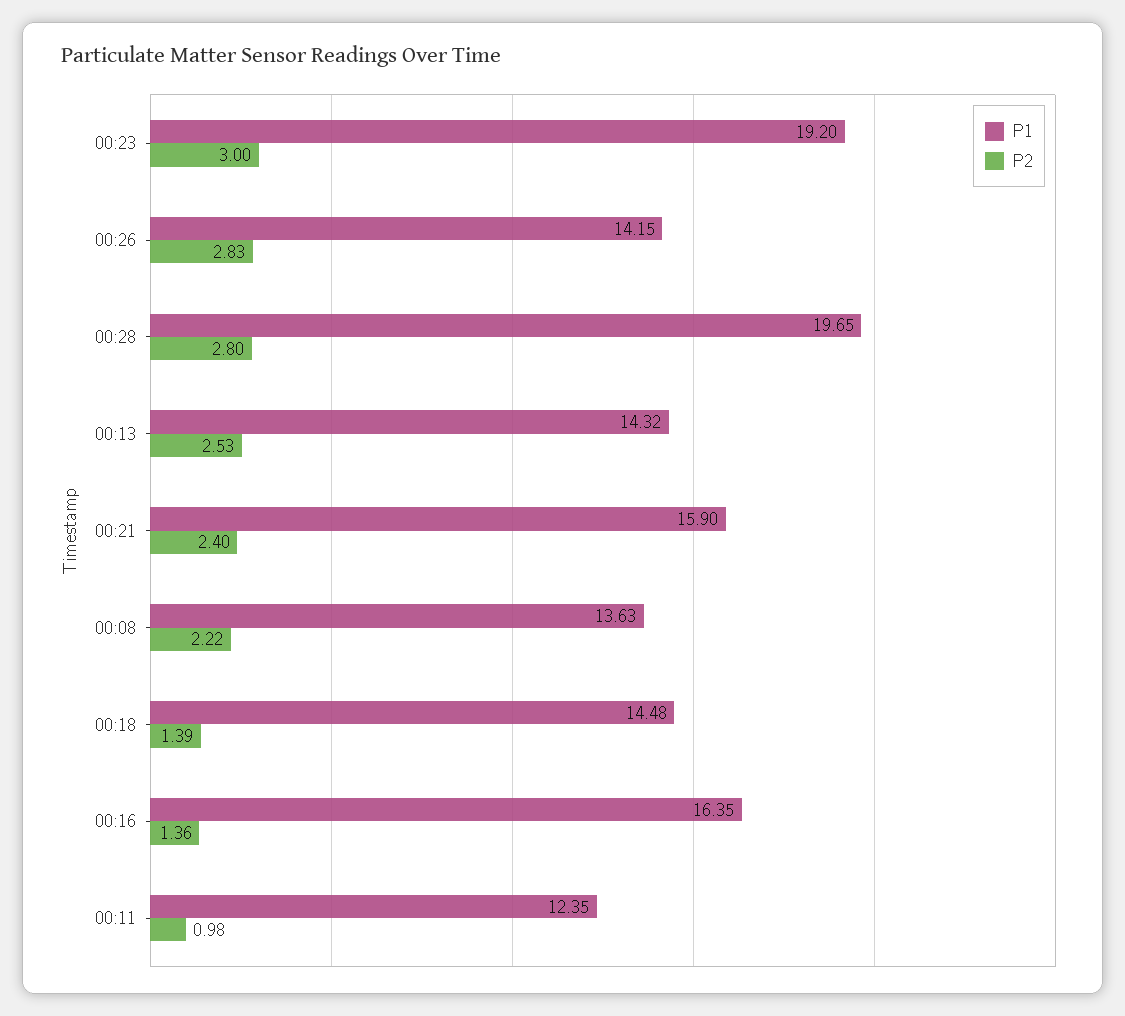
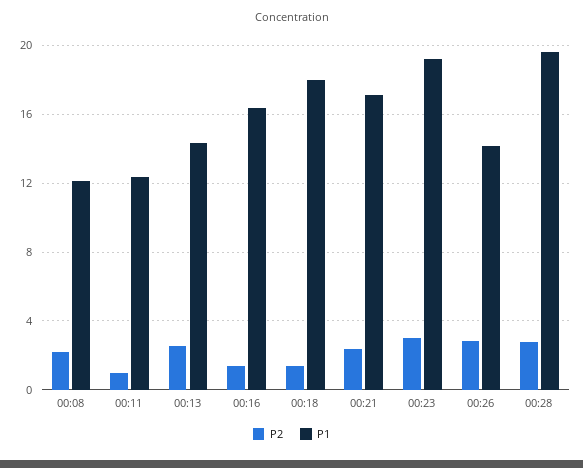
P1, 00:21: 15.9 -> 17
P1, 00:08: 13.63 -> 12
P1, 00:18: 14.48 -> 18

